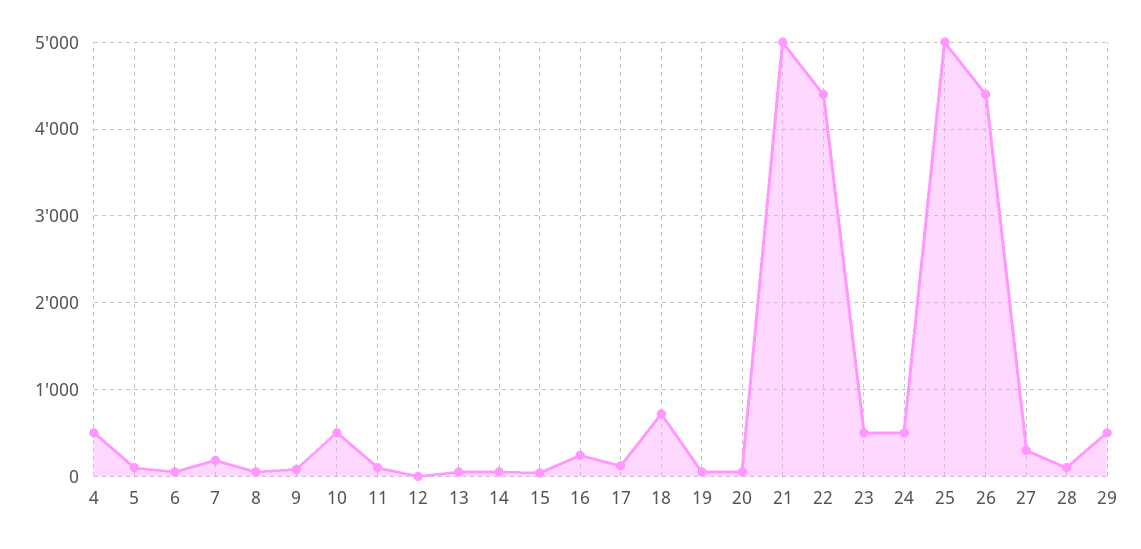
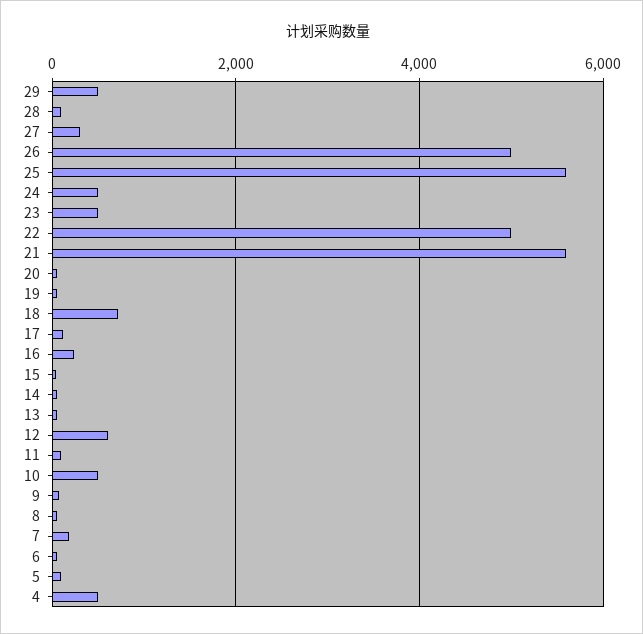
12: 0 -> 600
21: 5000 -> 5600
22: 4400 -> 5000
25: 5000 -> 5600
26: 4400 -> 5000

